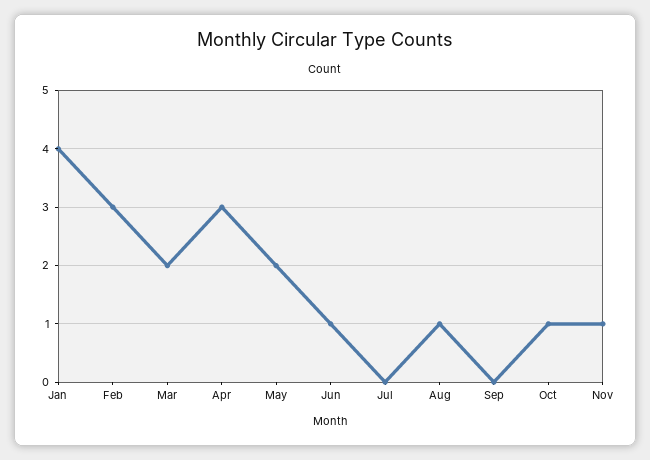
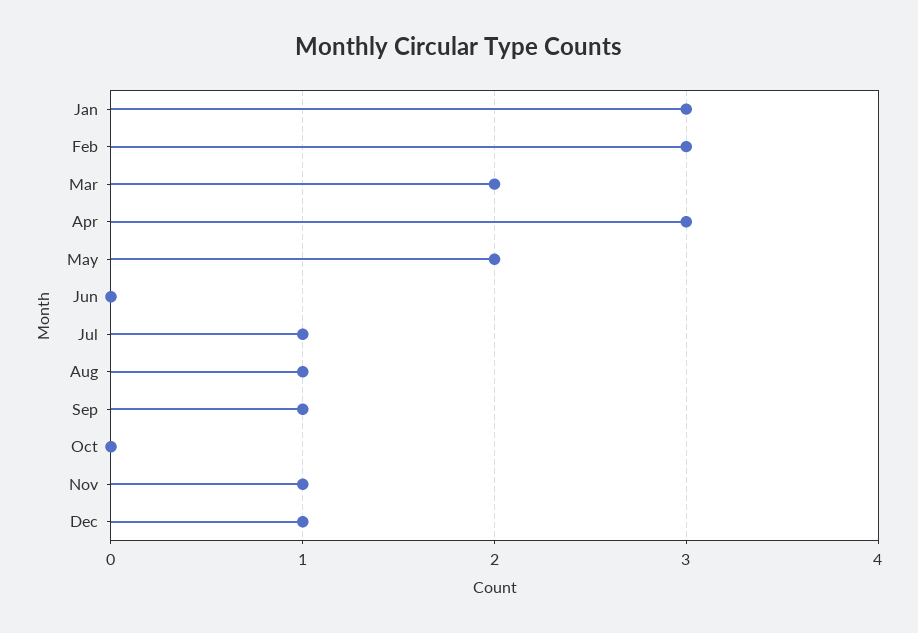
Jan: 4 -> 3
Jun: 1 -> 0
Jul: 0 -> 1
Sep: 0 -> 1
Oct: 1 -> 0
Dec: none -> 1

